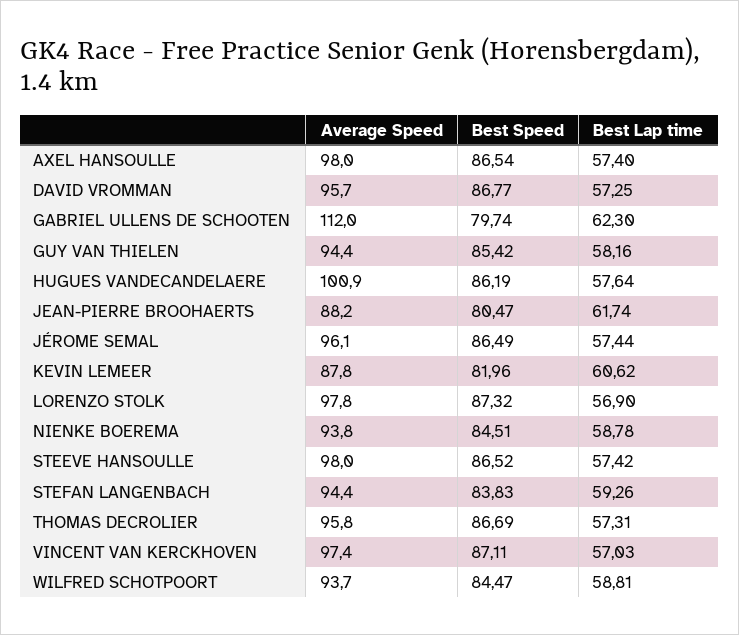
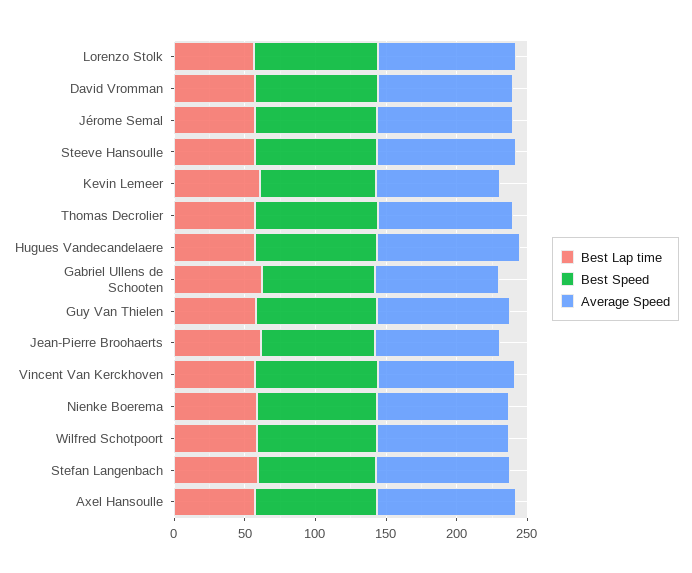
Average Speed, GABRIEL ULLENS DE SCHOOTEN: 112 -> 90

